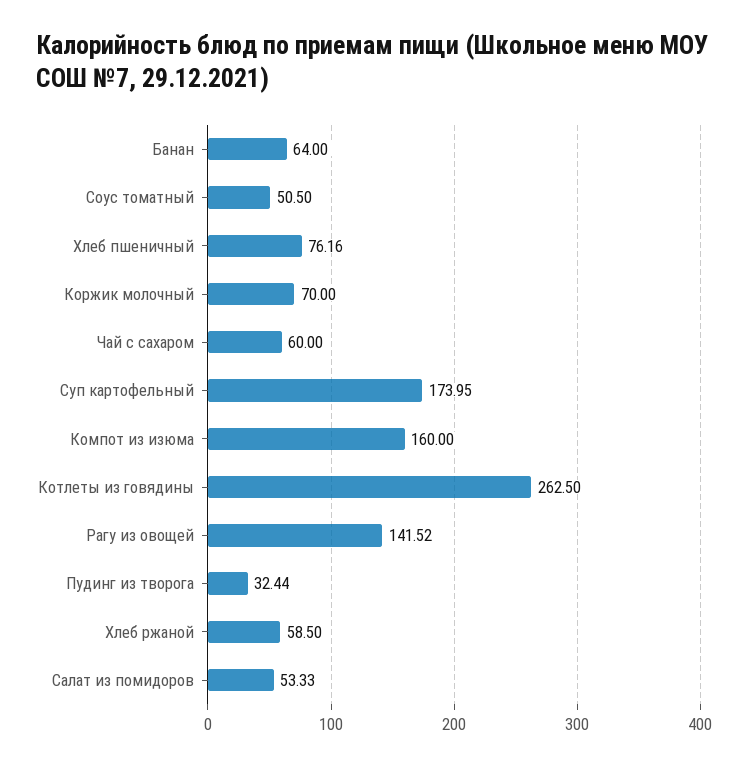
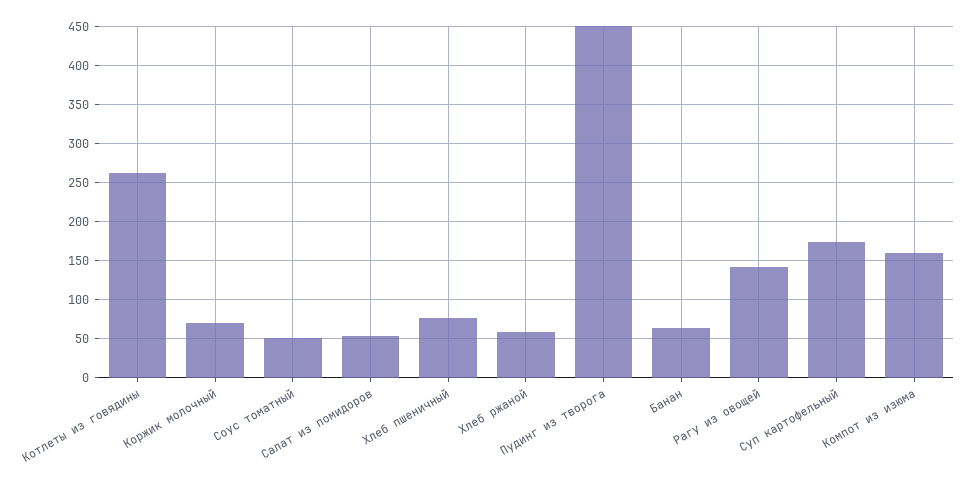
Чай с сахаром: 60 -> none
Пудинг из творога: 32.44 -> 450

